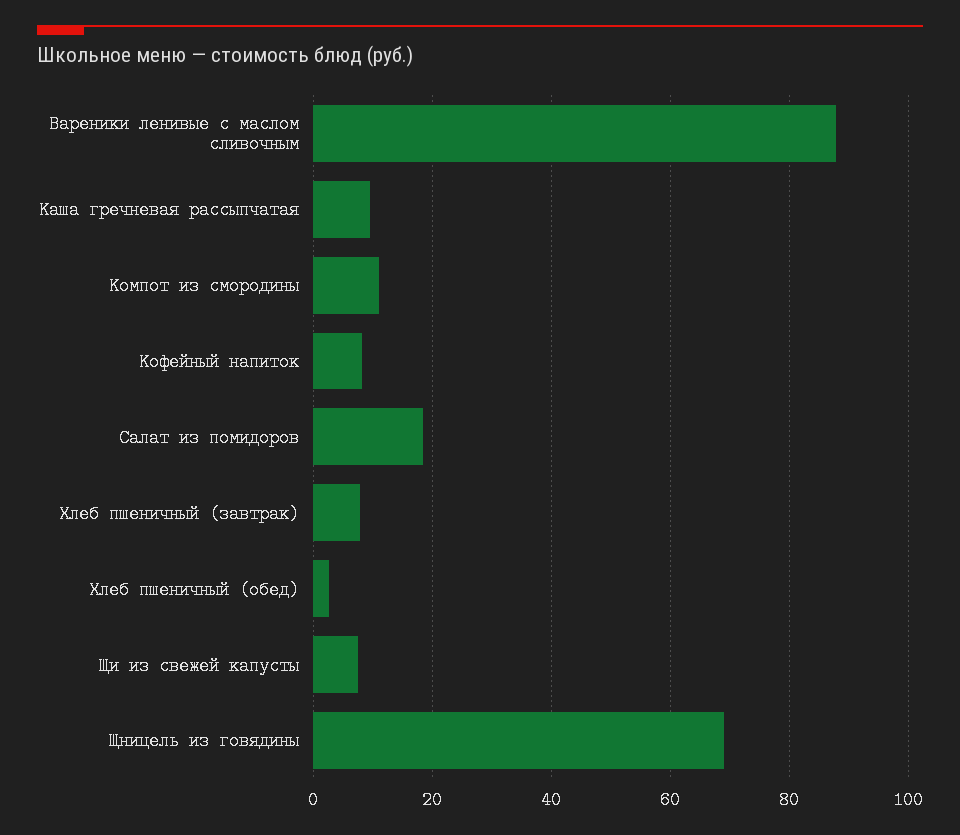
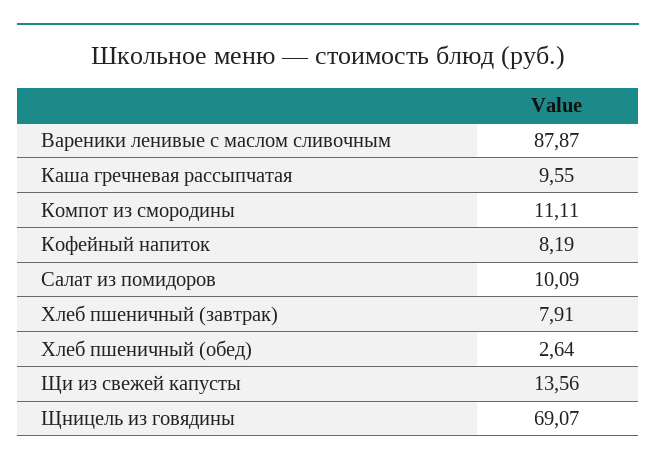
Салат из помидоров: 18 -> 10.09
Щи из свежей капусты: 8 -> 13.56

